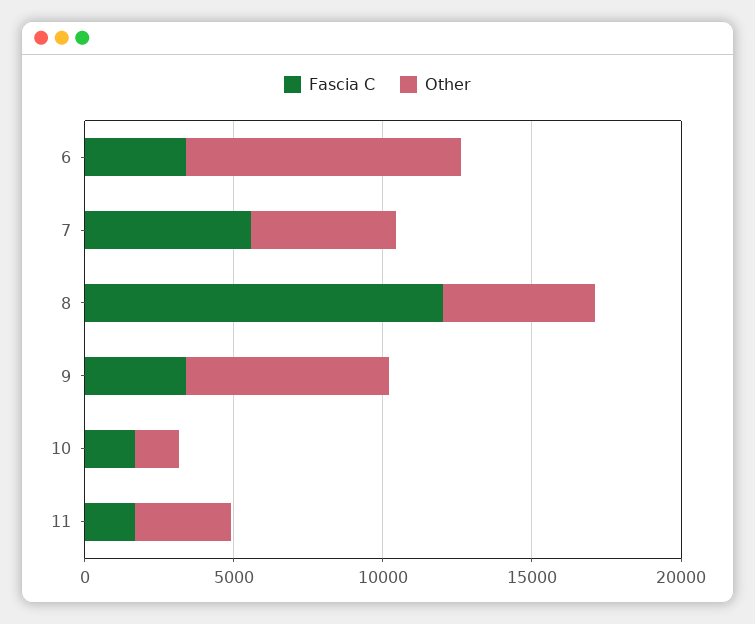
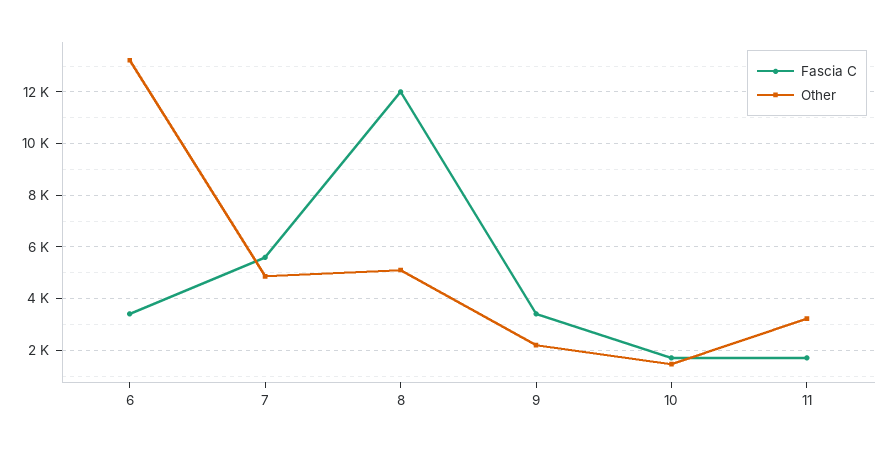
Other, 6: 9000 -> 13250
Other, 9: 7000 -> 2250

